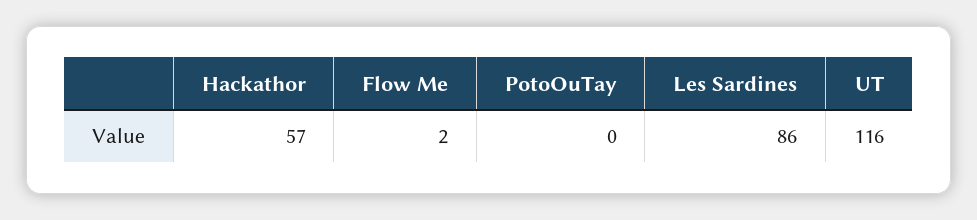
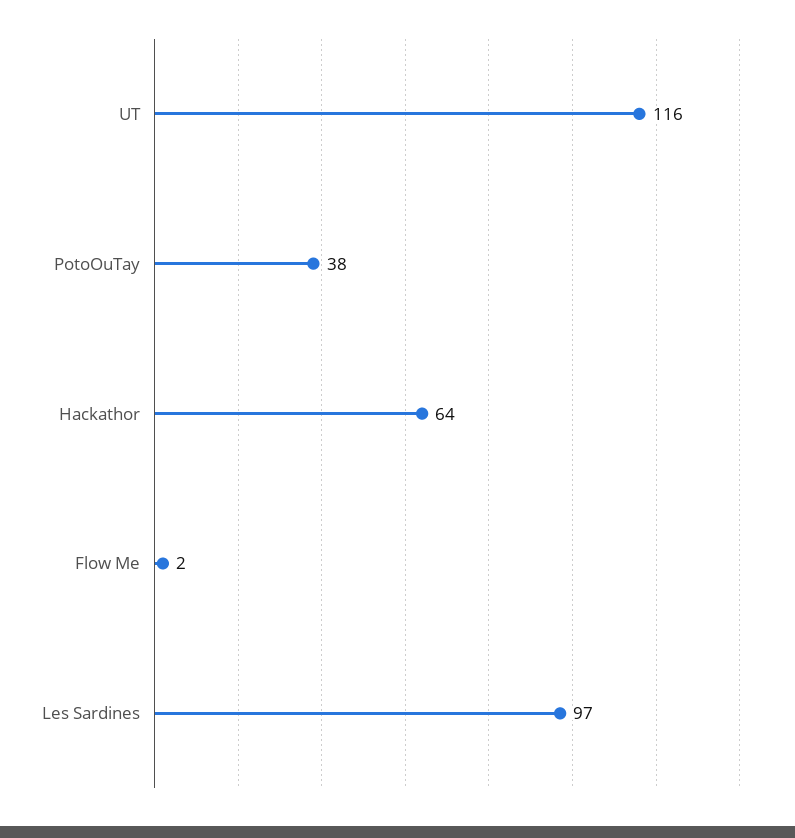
Hackathor: 57 -> 64
PotoOuTay: 0 -> 38
Les Sardines: 86 -> 97

